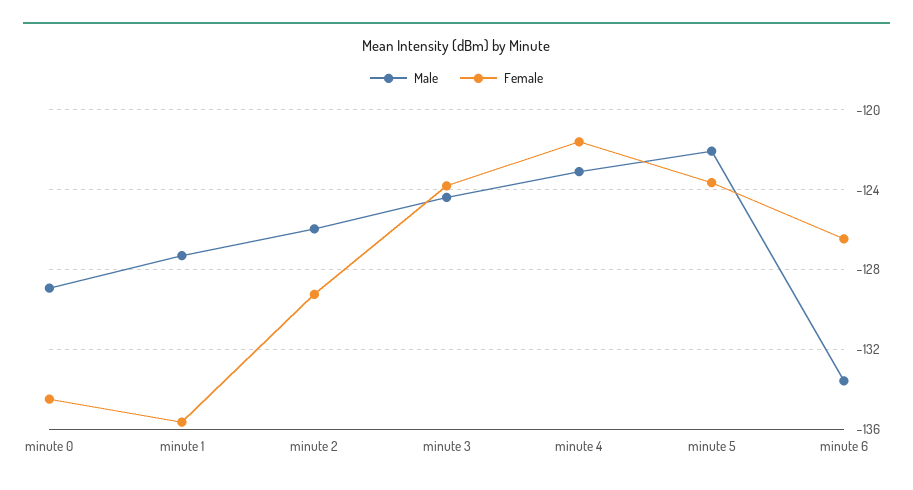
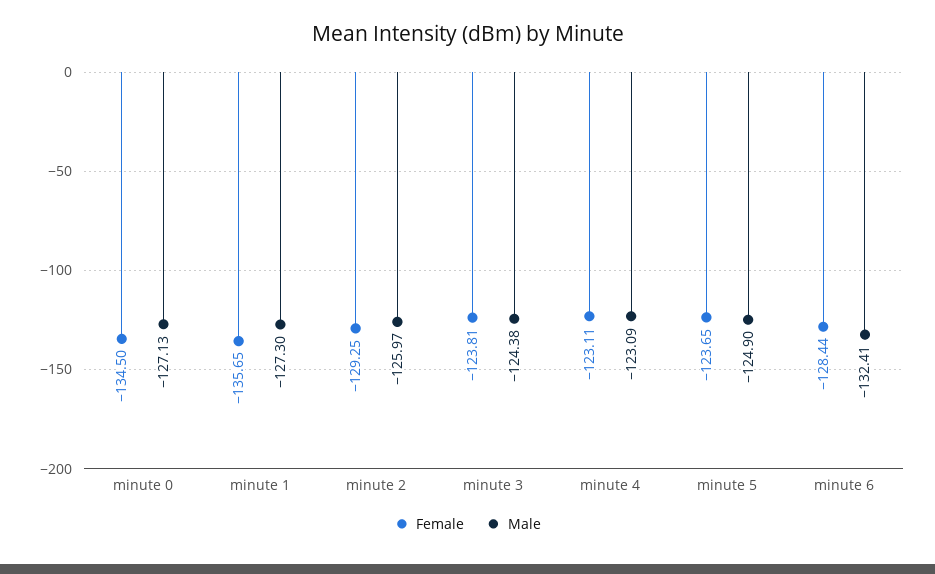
Male, minute 0: -129 -> -127.13
Female, minute 4: -121.5 -> -123.11
Male, minute 5: -122 -> -124.9
Male, minute 6: -133.5 -> -132.41
Female, minute 6: -126.5 -> -128.44

